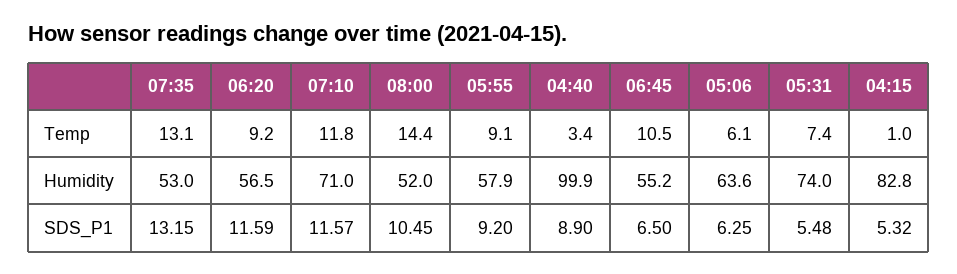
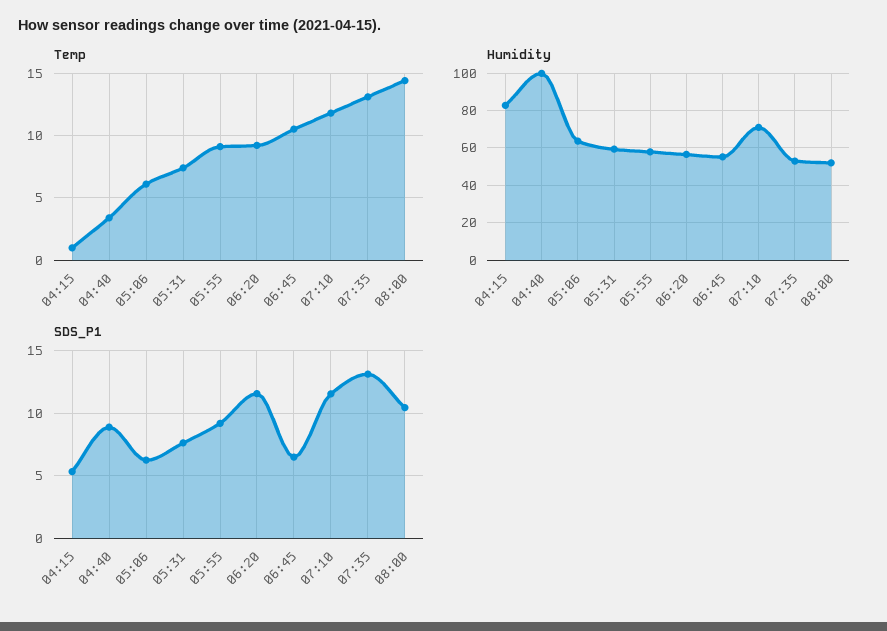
Humidity, 05:31: 74 -> 60
SDS_P1, 05:31: 5.48 -> 7.5

